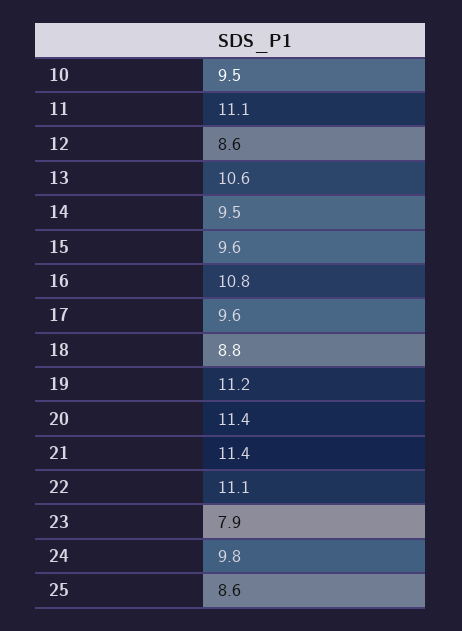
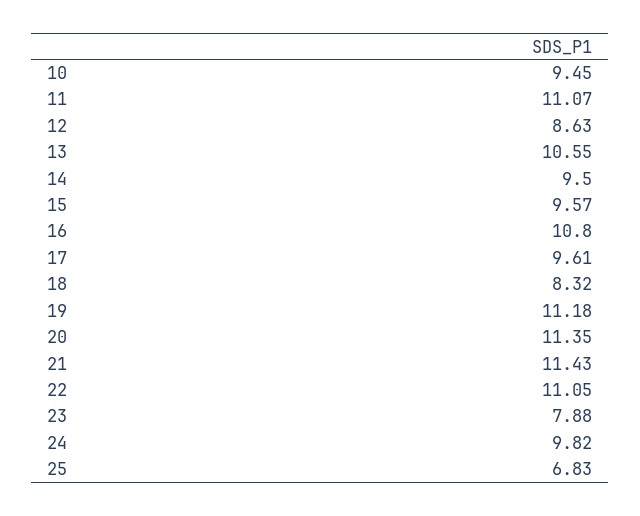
18: 8.8 -> 8.32
25: 8.6 -> 6.83

